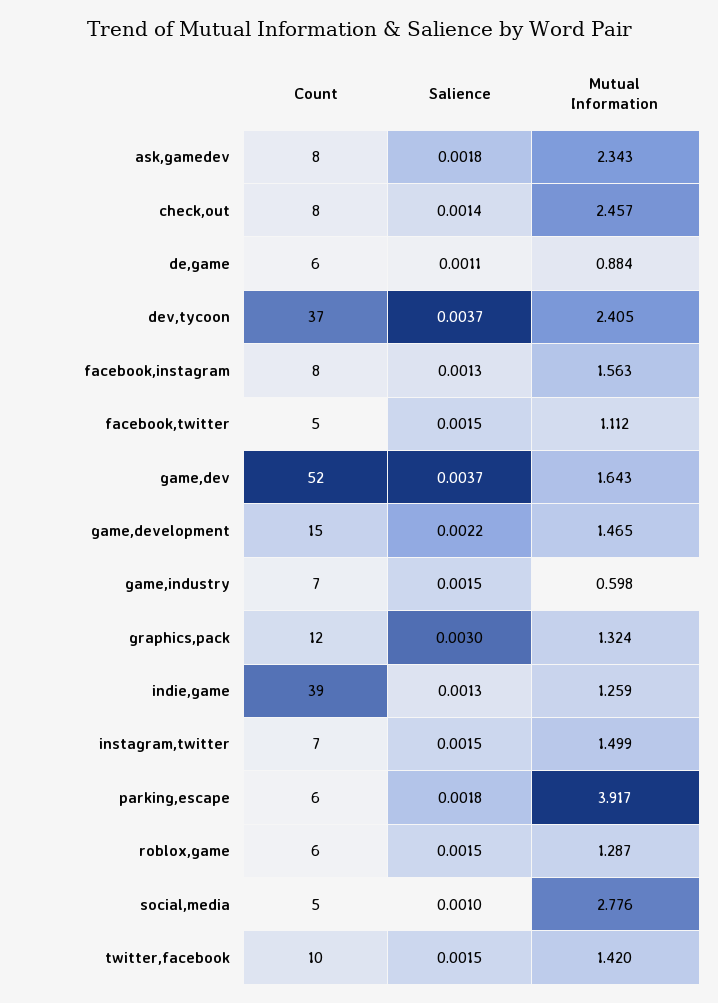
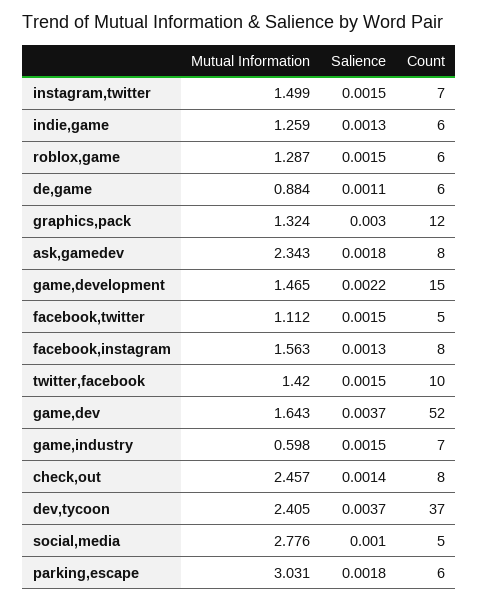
Count, indie,game: 39 -> 6
Mutual Information, parking,escape: 3.917 -> 3.031

